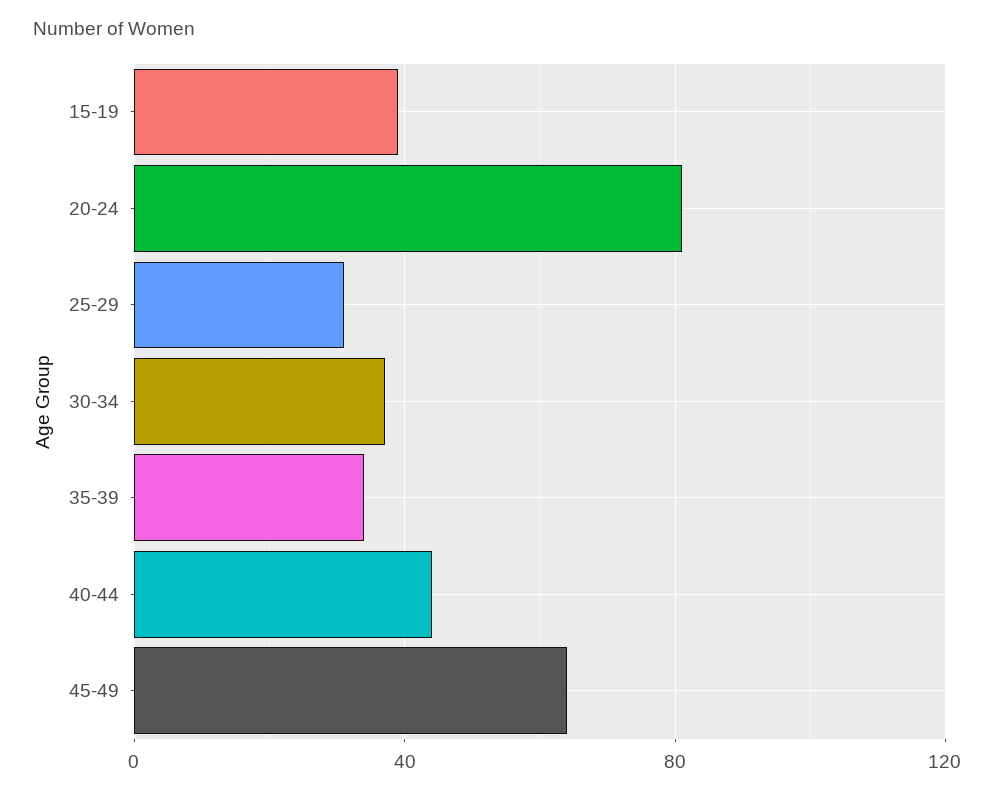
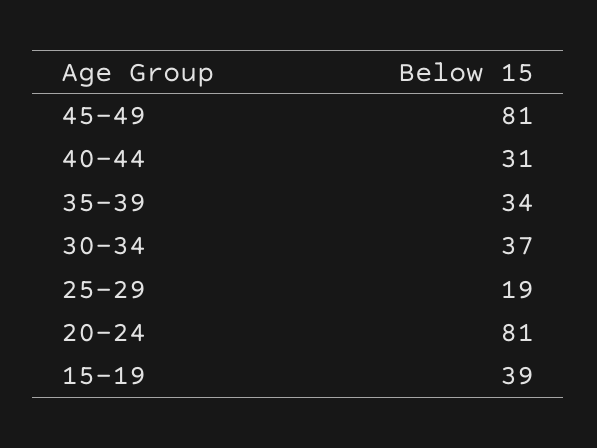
25-29: 30 -> 19
40-44: 45 -> 31
45-49: 65 -> 81

